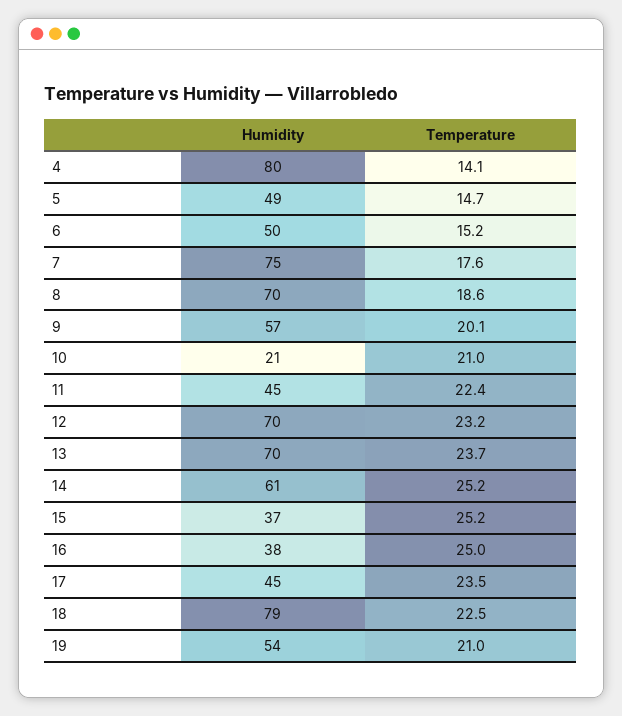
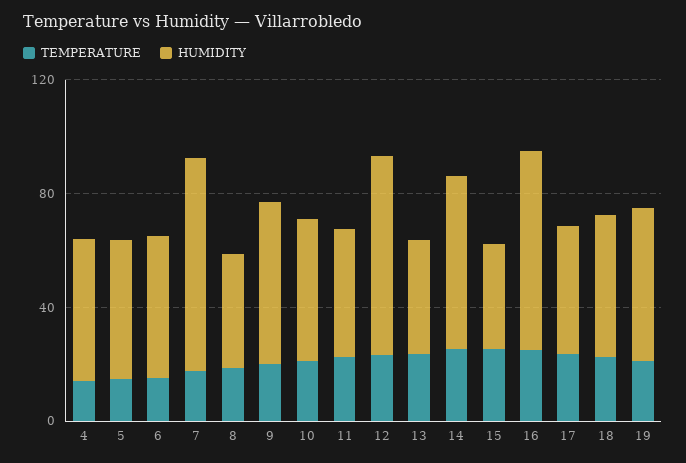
Humidity, 4: 80 -> 50
Humidity, 8: 70 -> 40
Humidity, 10: 21 -> 50
Humidity, 13: 70 -> 40
Humidity, 16: 38 -> 70
Humidity, 18: 79 -> 50

